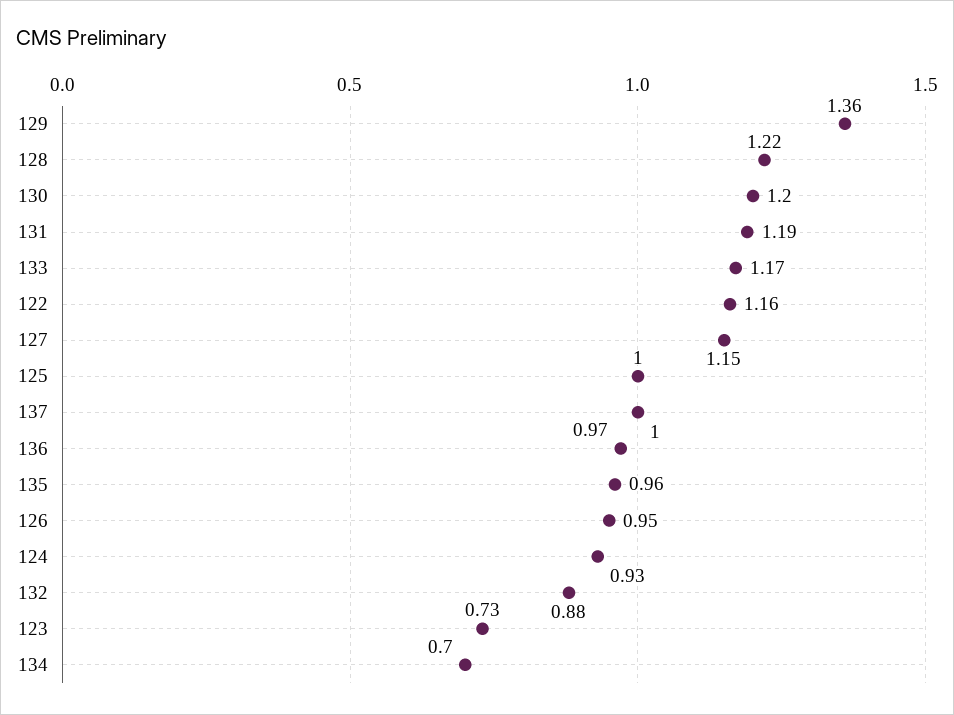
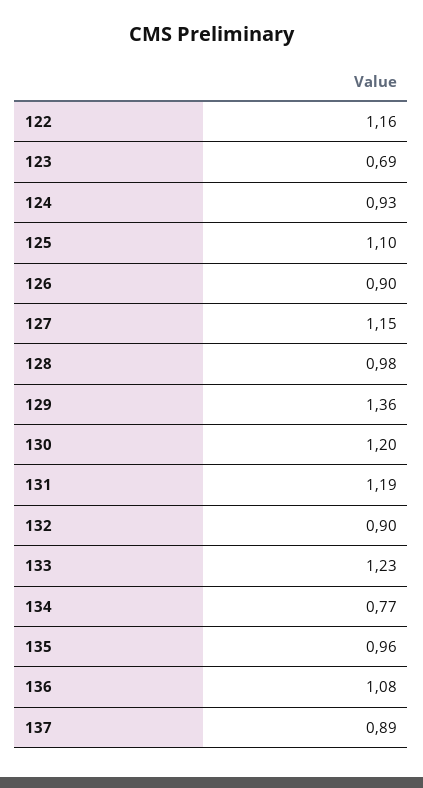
128: 1.22 -> 0.98
133: 1.17 -> 1.23
125: 1 -> 1.1
137: 1 -> 0.89
136: 0.97 -> 1.08
126: 0.95 -> 0.9
132: 0.88 -> 0.9
123: 0.73 -> 0.69
134: 0.7 -> 0.77

